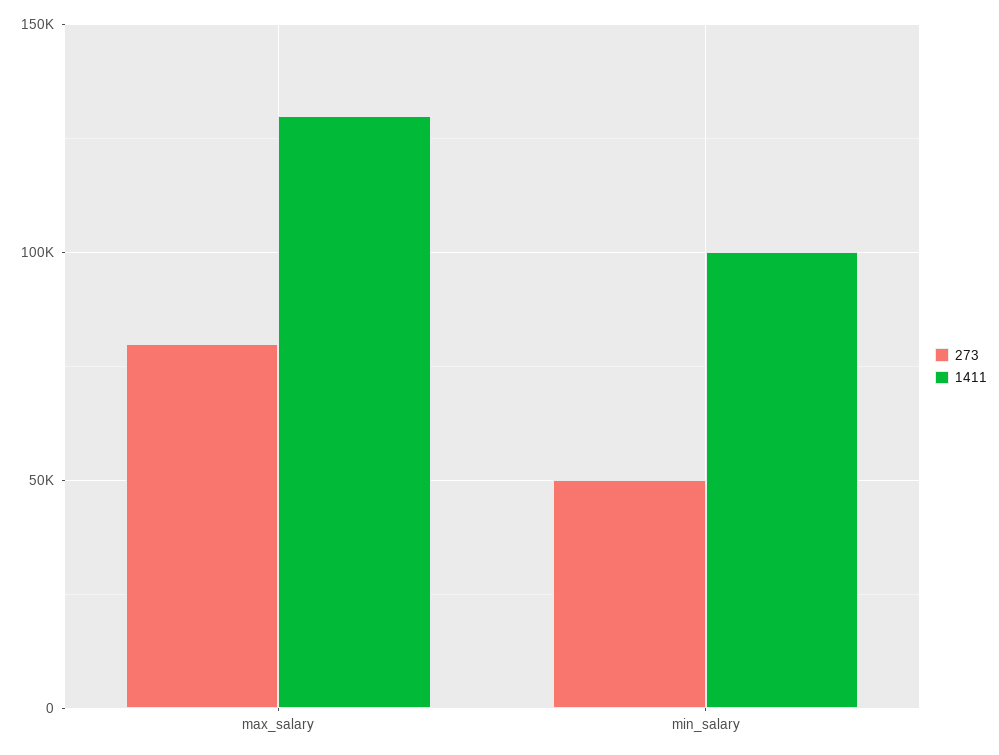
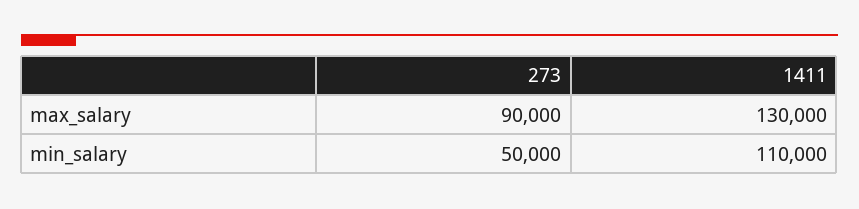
273, max_salary: 80000 -> 90000
1411, min_salary: 100000 -> 110000

